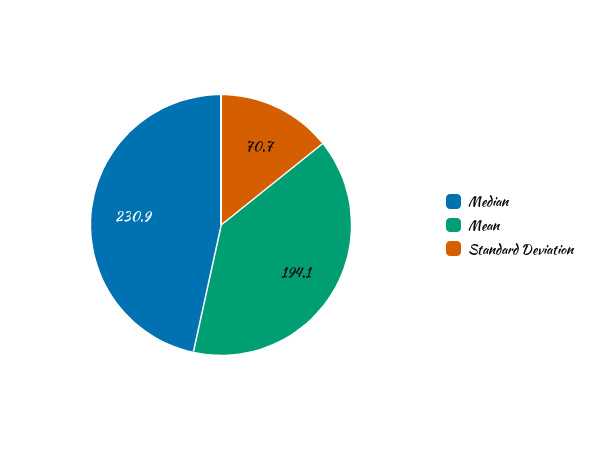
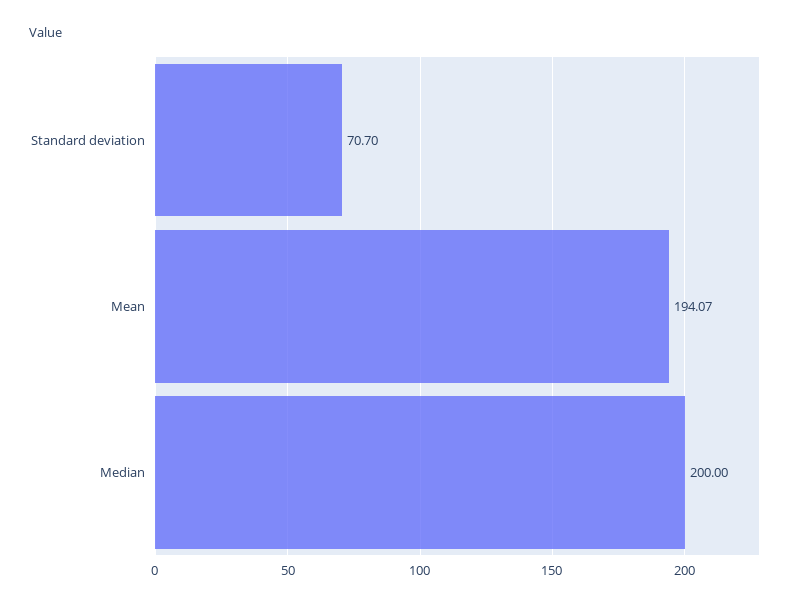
Median: 230.9 -> 200

